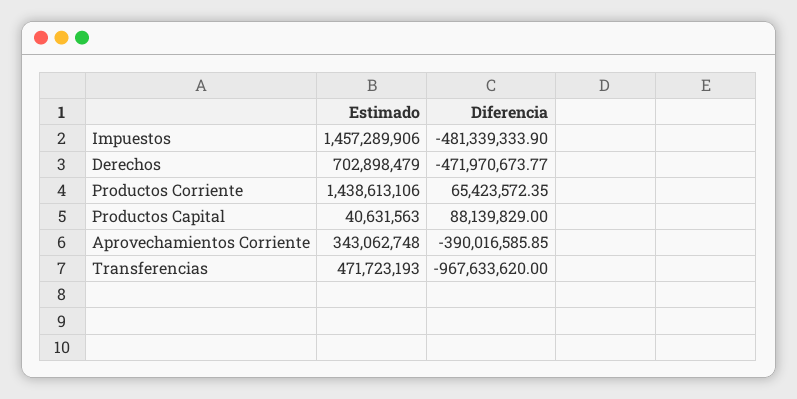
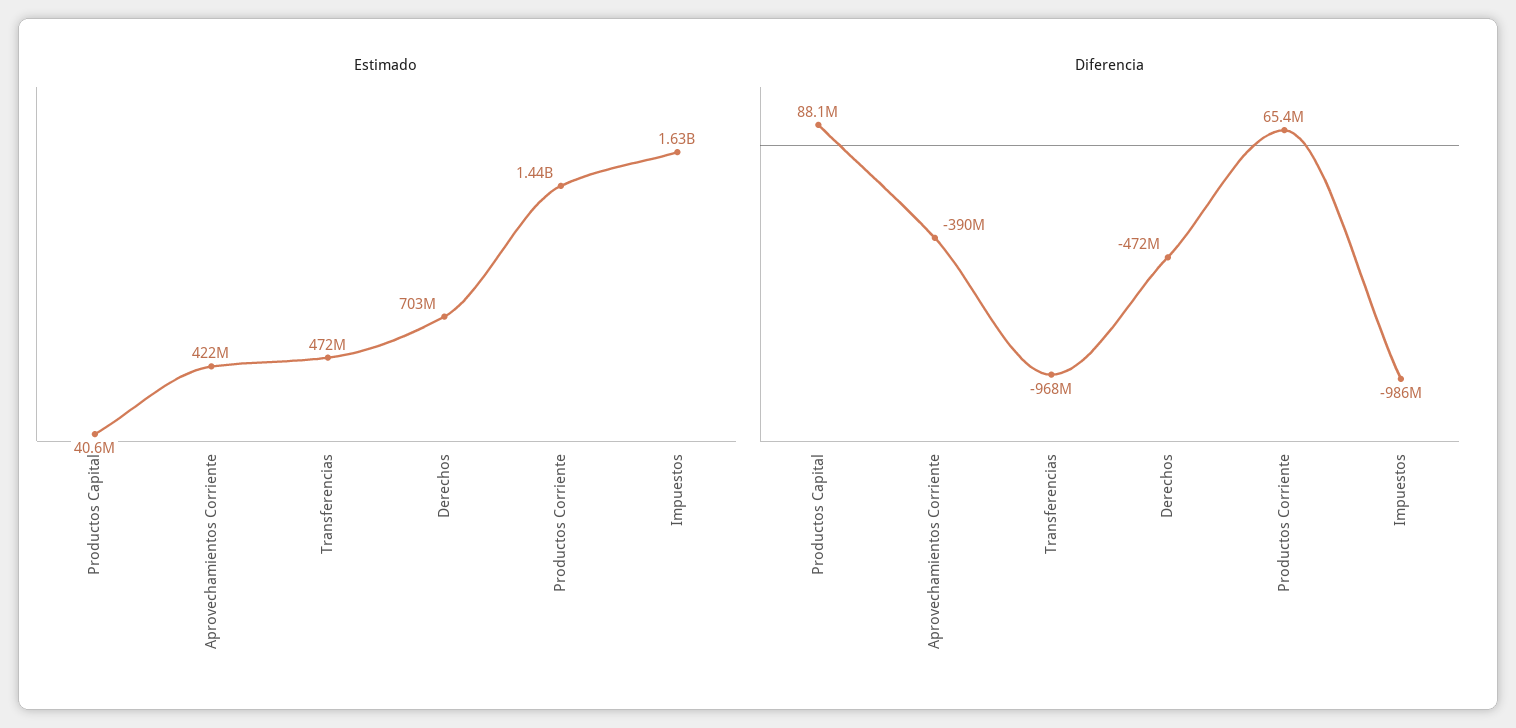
Estimado, Impuestos: 1457289906 -> 1630000000
Diferencia, Impuestos: -481339333.9 -> -986000000
Estimado, Aprovechamientos Corriente: 343062748 -> 422000000

